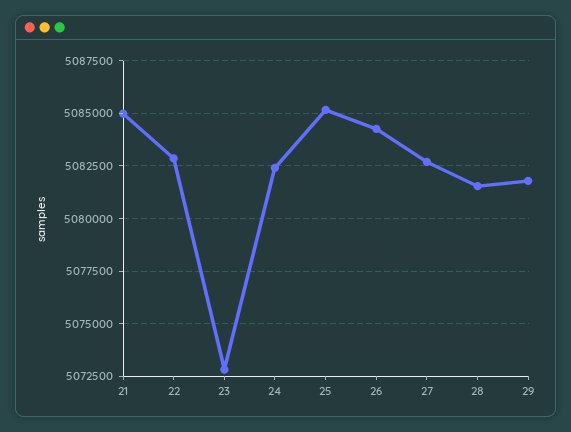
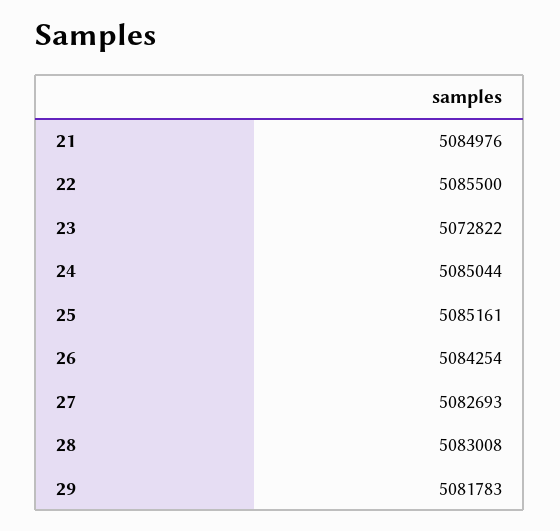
22: 5083000 -> 5085500
24: 5082500 -> 5085044
28: 5081500 -> 5083008

